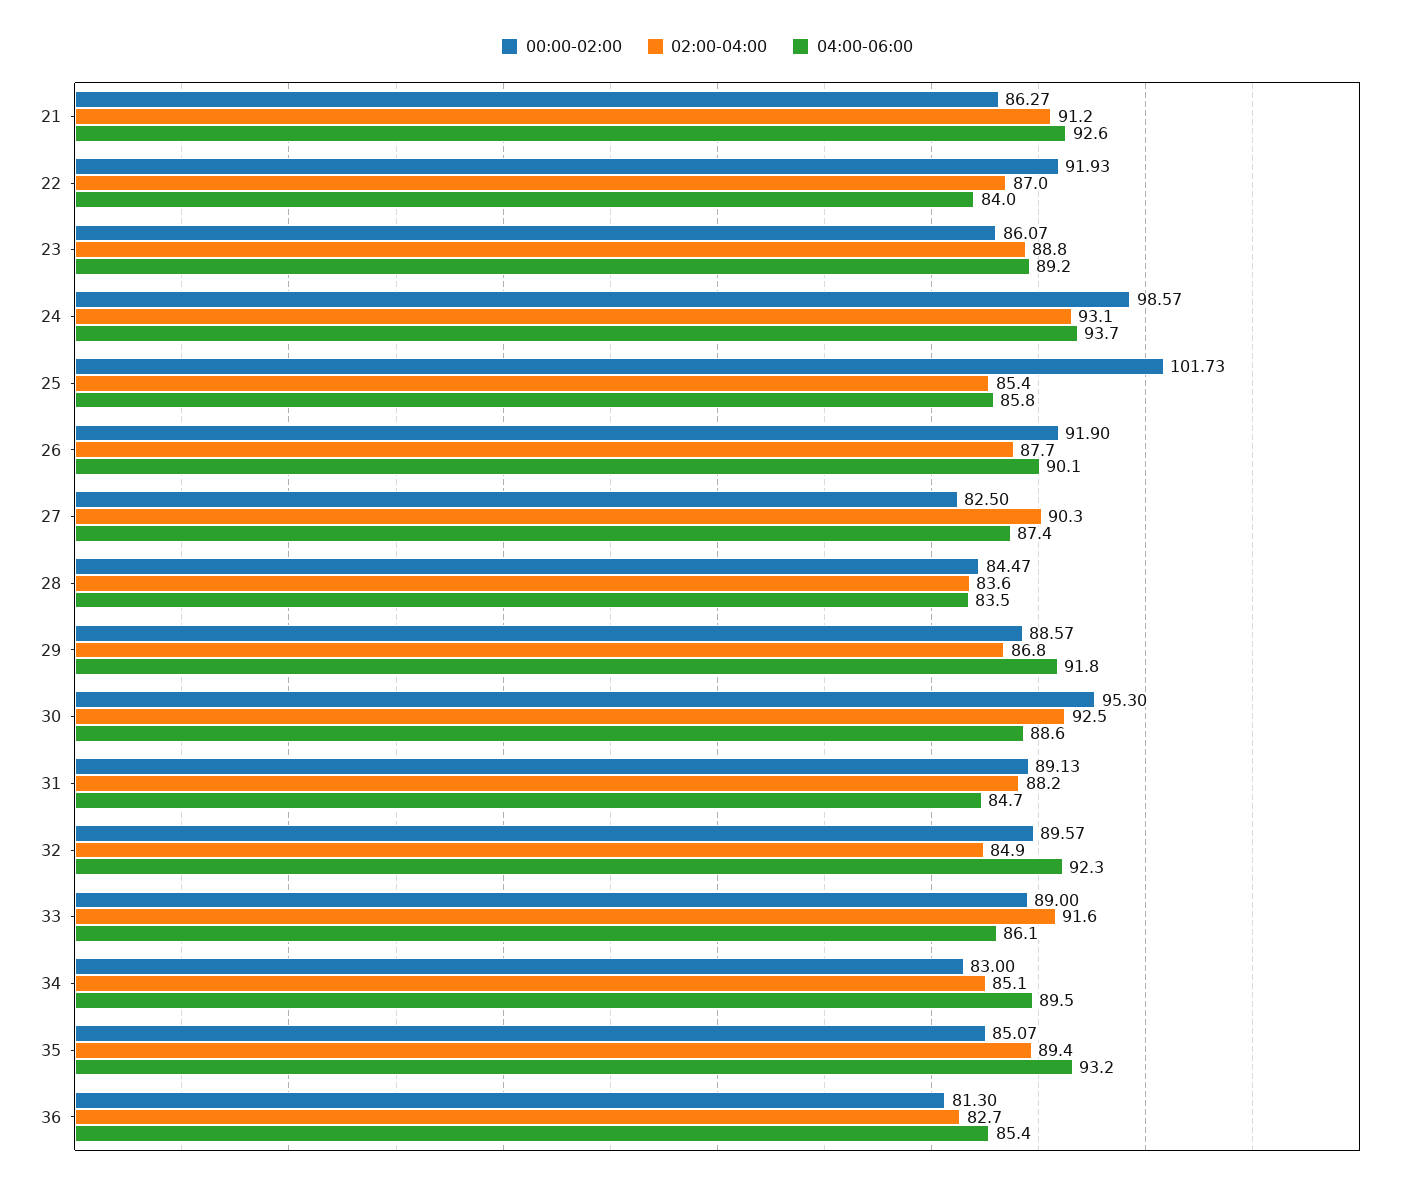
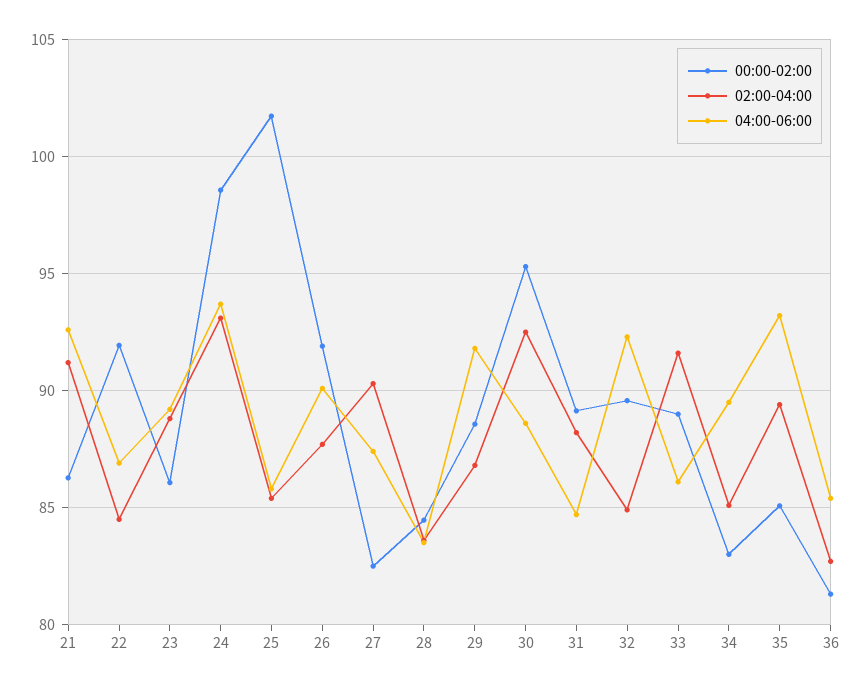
02:00-04:00, 22: 87 -> 84.5
04:00-06:00, 22: 84 -> 87

